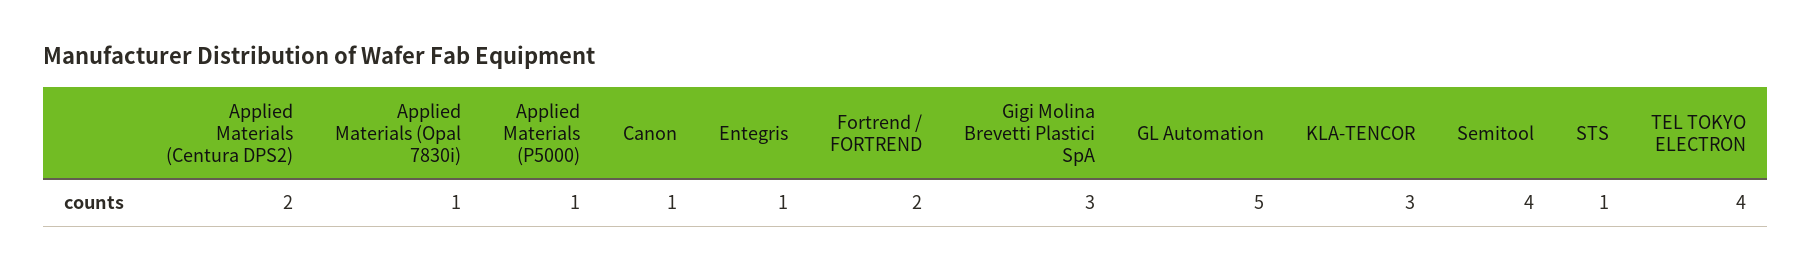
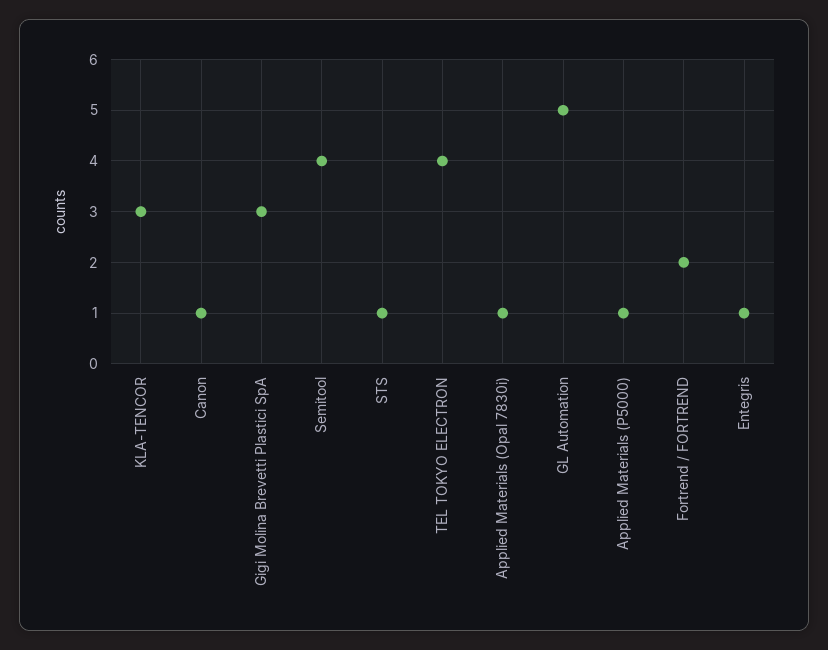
Applied Materials (Centura DPS2): 2 -> none

